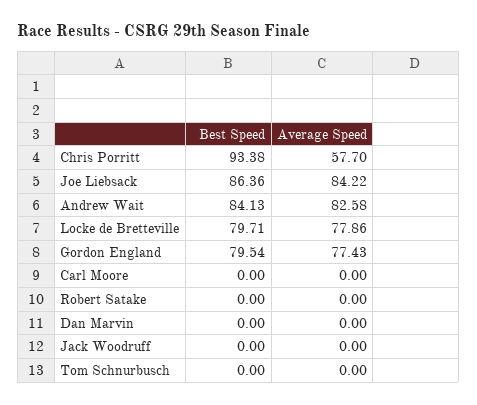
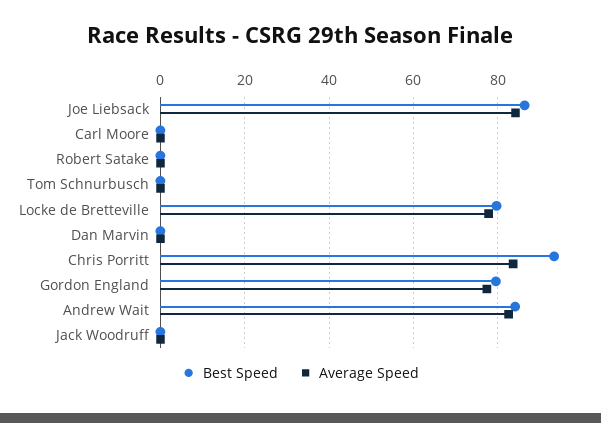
Average Speed, Chris Porritt: 57.7 -> 84

